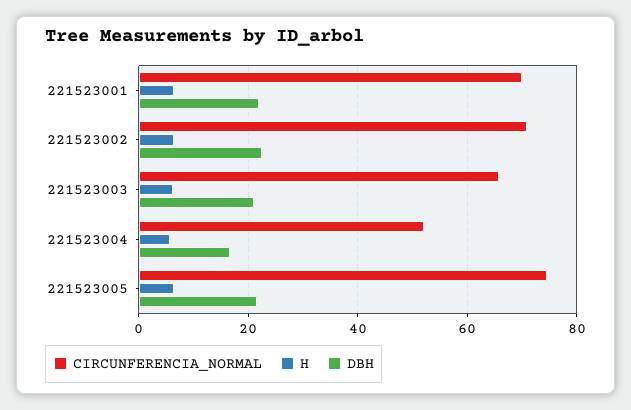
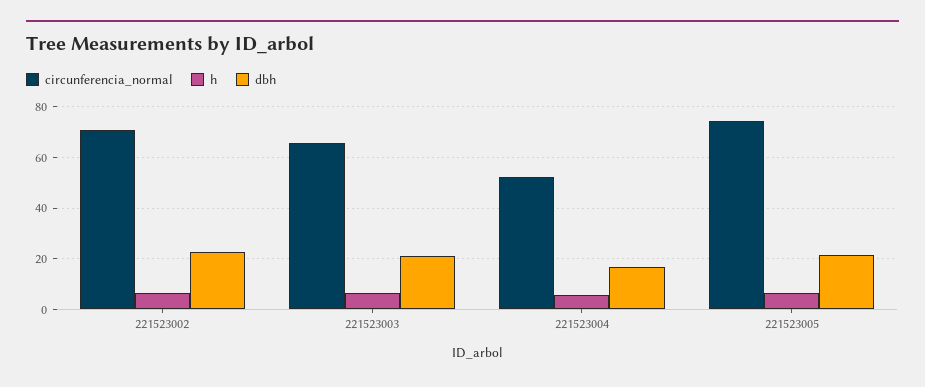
CIRCUNFERENCIA_NORMAL, 221523001: 70 -> none
H, 221523001: 6 -> none
DBH, 221523001: 22 -> none

